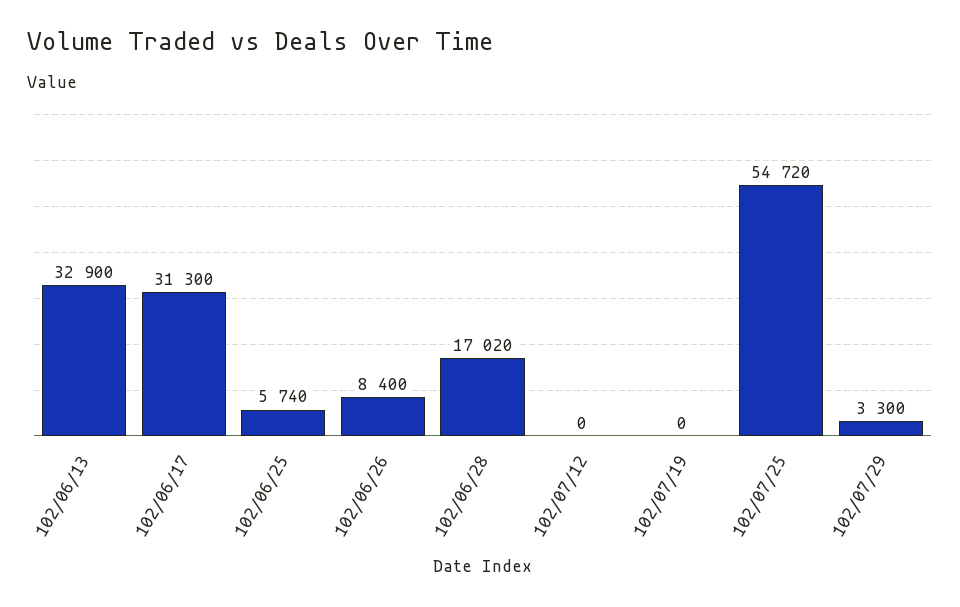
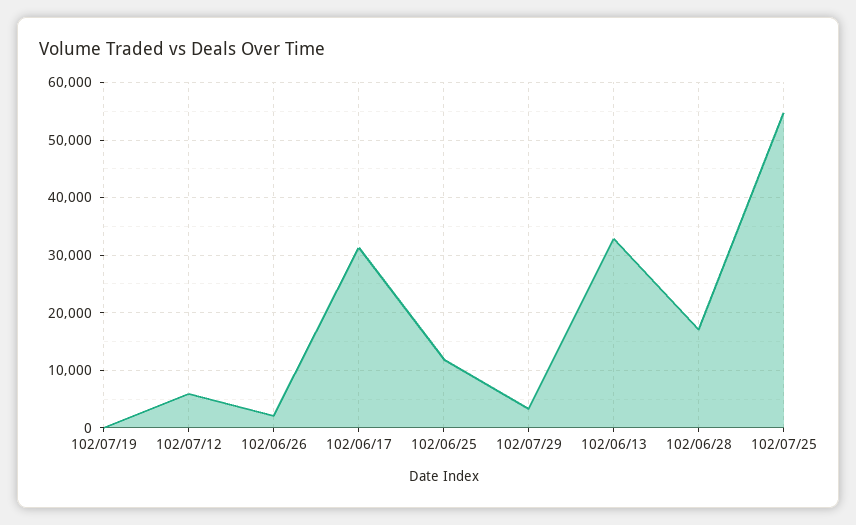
102/06/25: 5740 -> 12000
102/06/26: 8400 -> 2000
102/07/12: 0 -> 6000

